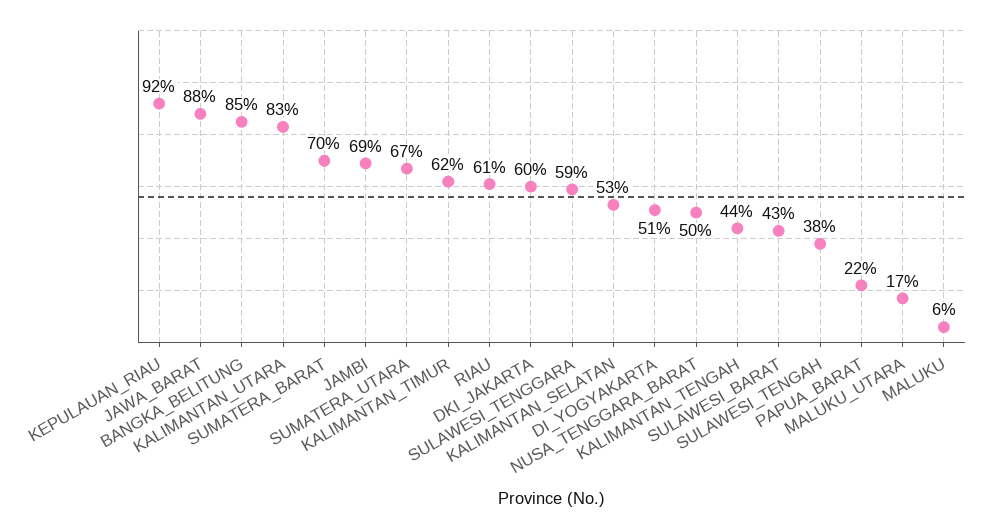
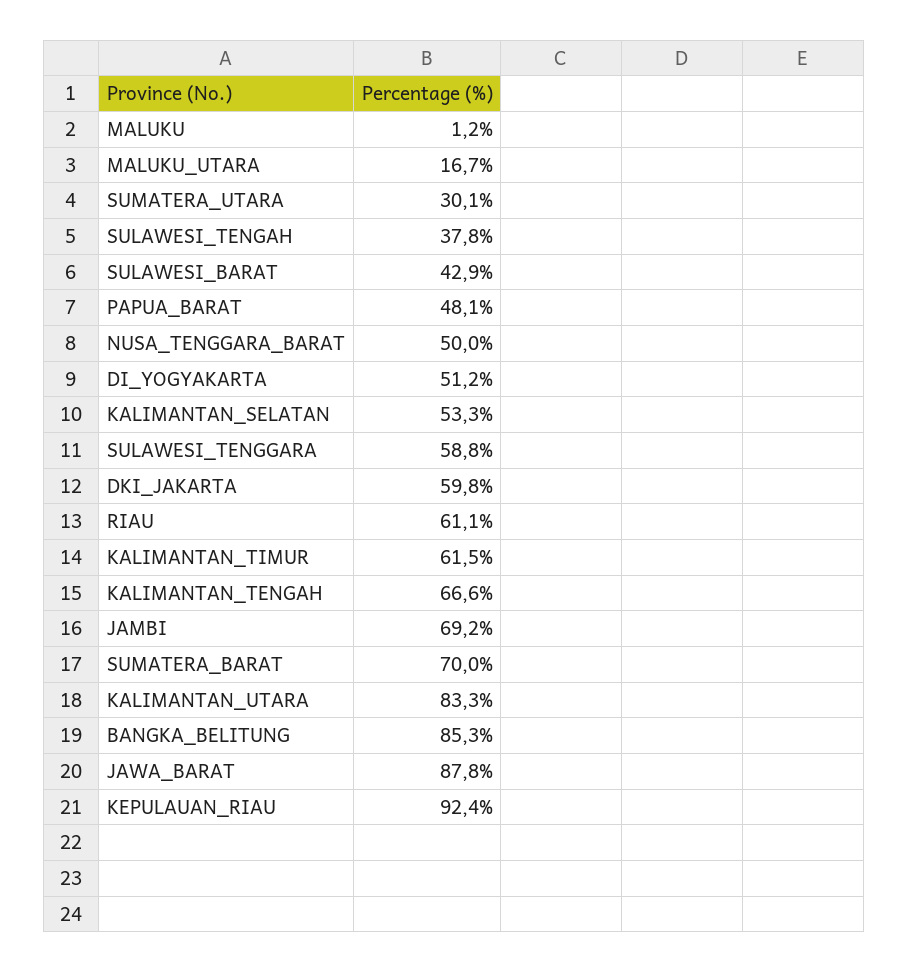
SUMATERA_UTARA: 67 -> 30.1
KALIMANTAN_TENGAH: 44 -> 66.6
PAPUA_BARAT: 22 -> 48.1
MALUKU: 6 -> 1.2

